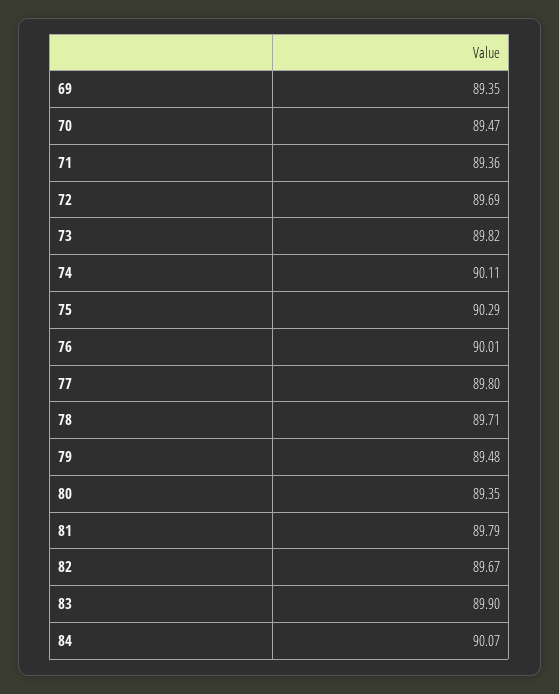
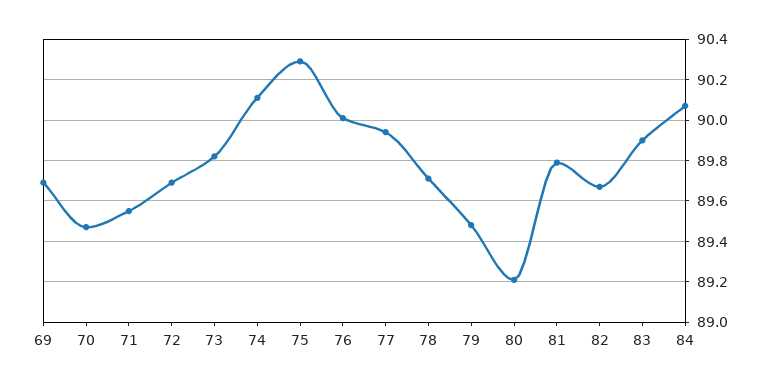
69: 89.35 -> 89.7
71: 89.36 -> 89.55
77: 89.8 -> 89.95
80: 89.35 -> 89.2

